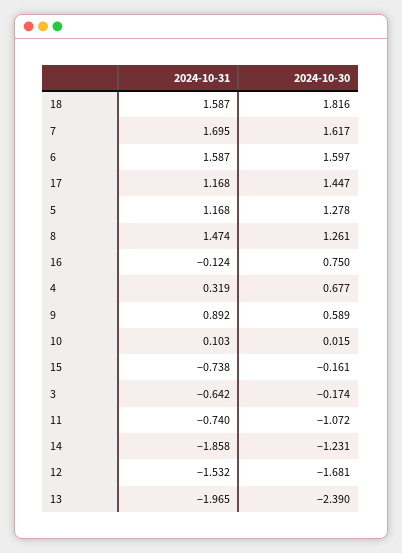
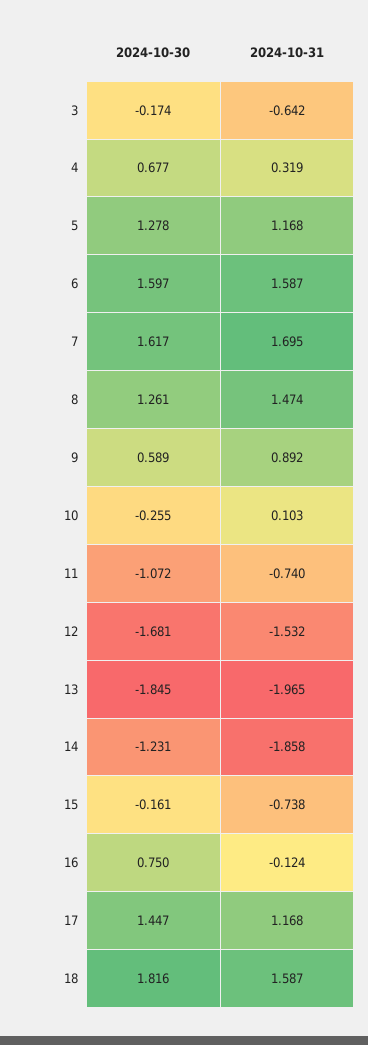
2024-10-30, 10: 0.015 -> -0.255
2024-10-30, 13: -2.39 -> -1.845

